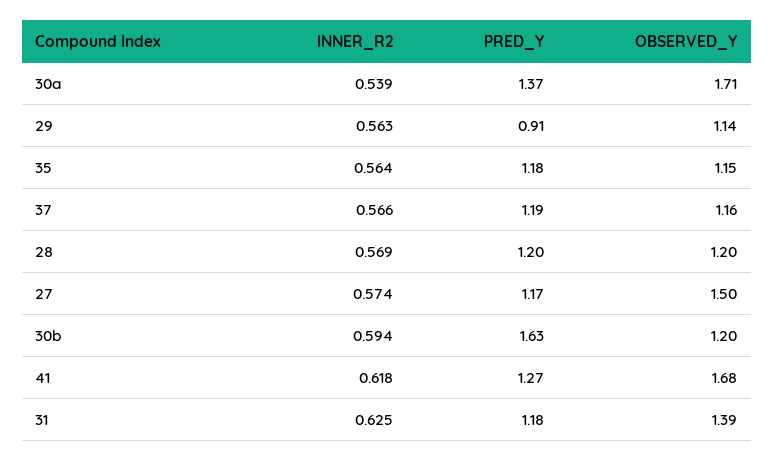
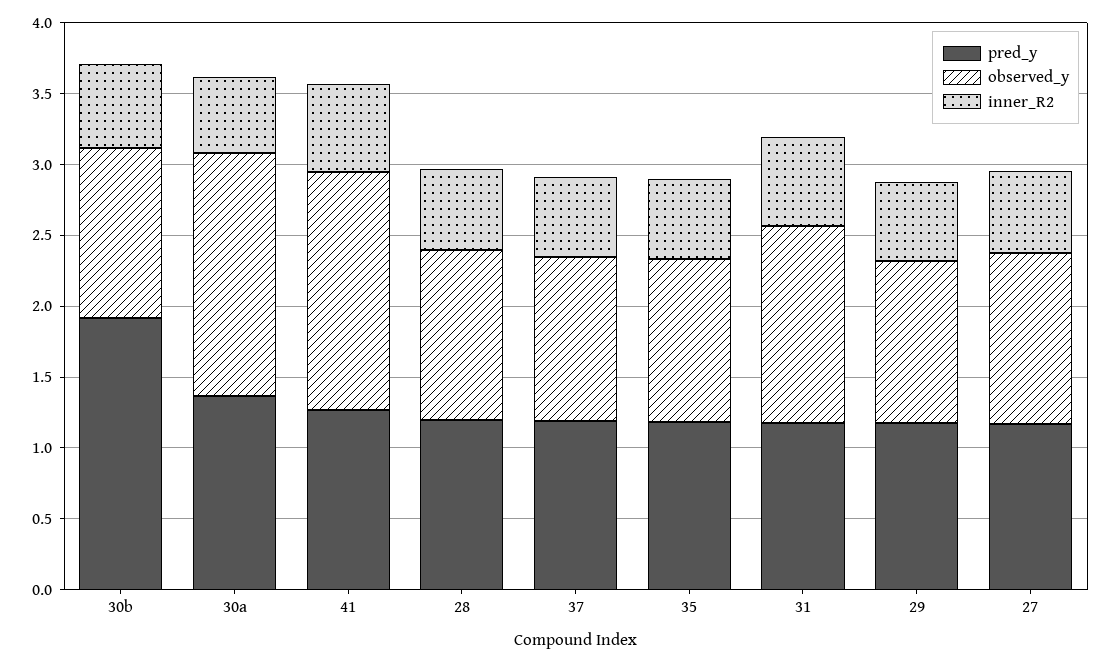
PRED_Y, 29: 0.91 -> 1.2
OBSERVED_Y, 27: 1.5 -> 1.2
PRED_Y, 30b: 1.63 -> 1.9

